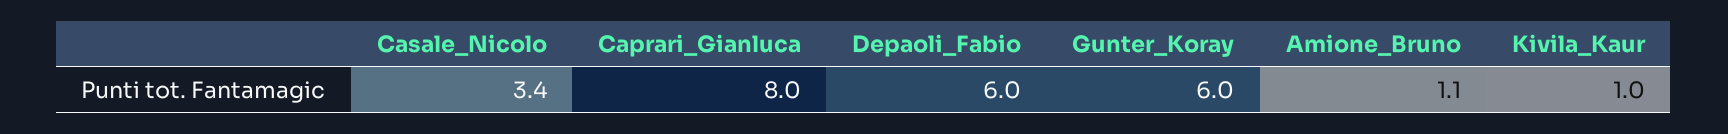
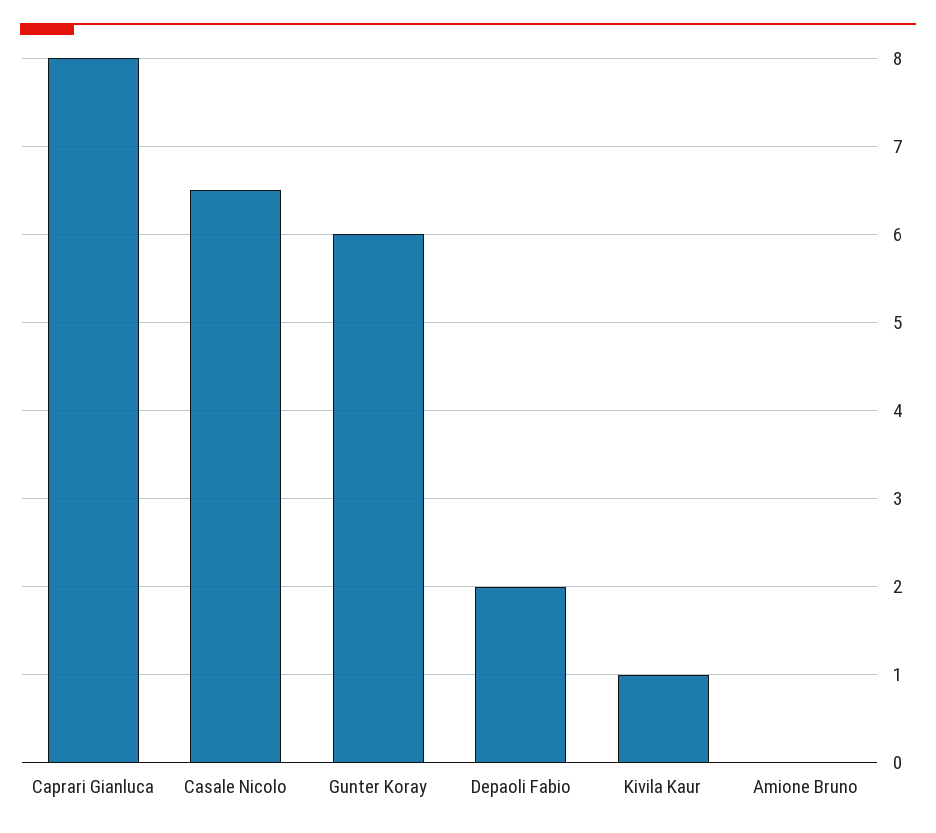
Casale_Nicolo: 3.4 -> 6.5
Depaoli_Fabio: 6 -> 2
Amione_Bruno: 1.1 -> 0

